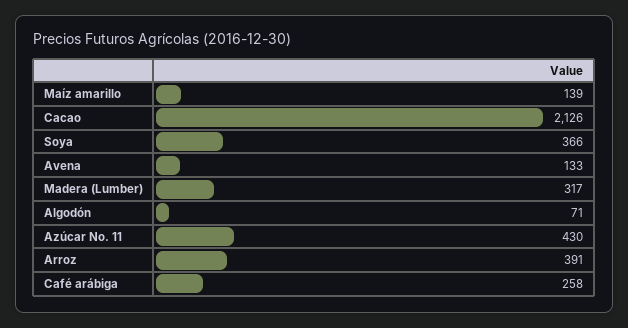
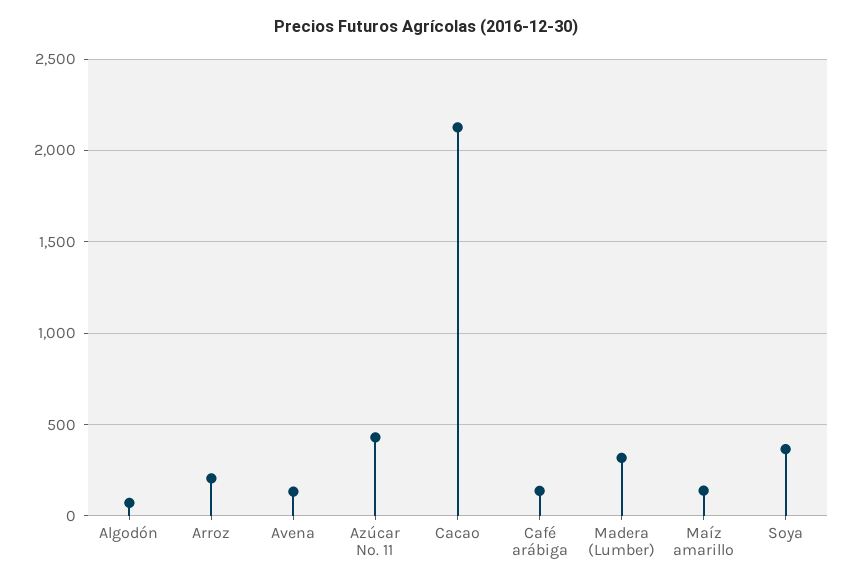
Arroz: 391 -> 200
Café arábiga: 258 -> 150

